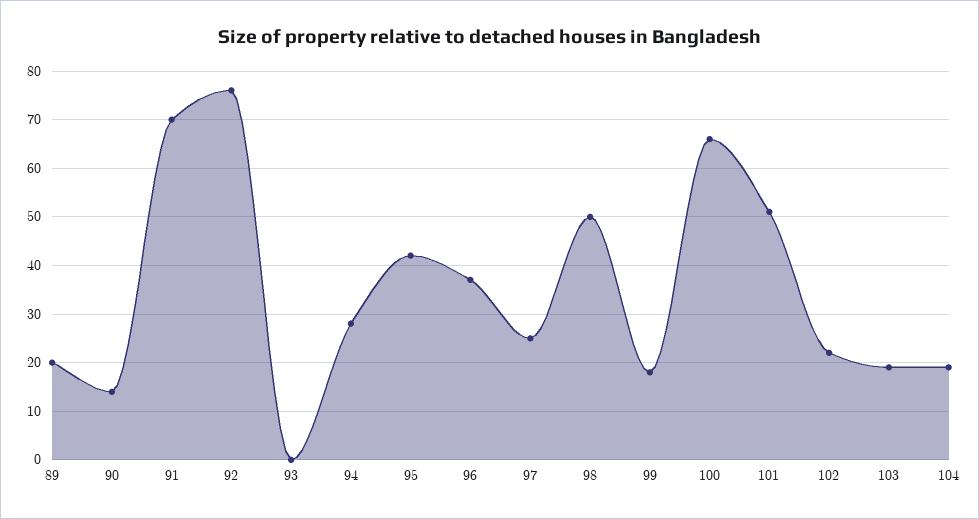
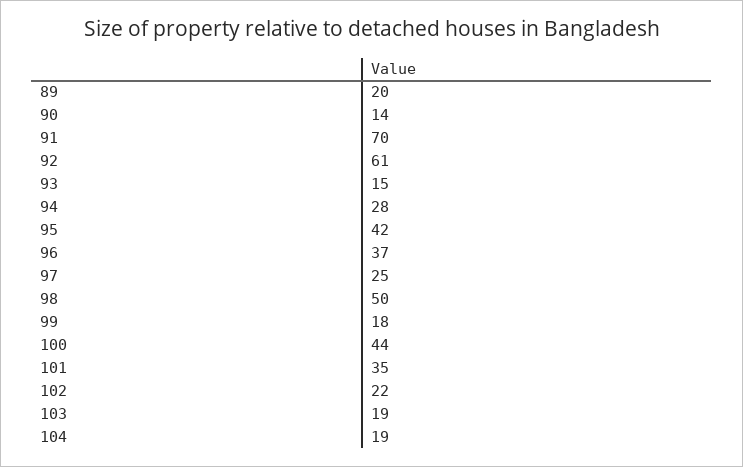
92: 75 -> 61
93: 0 -> 15
100: 65 -> 44
101: 50 -> 35

